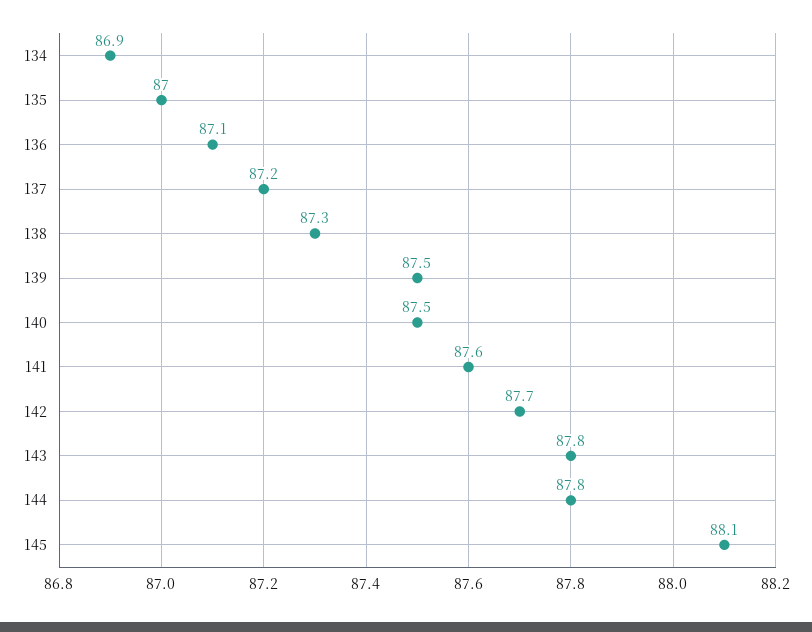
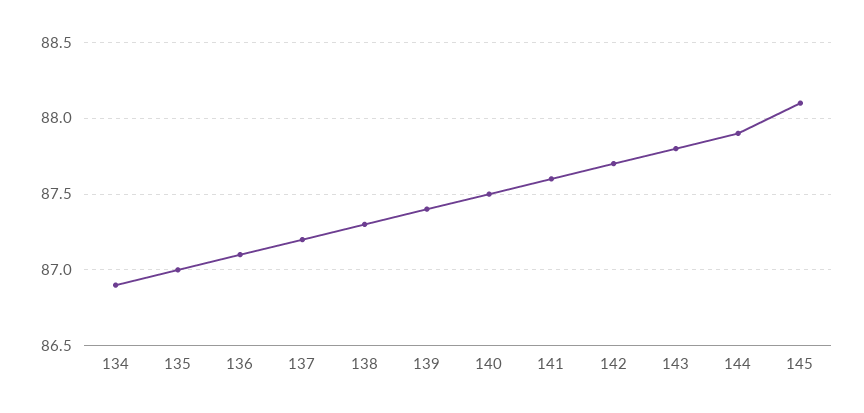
139: 87.5 -> 87.4
144: 87.8 -> 87.9

